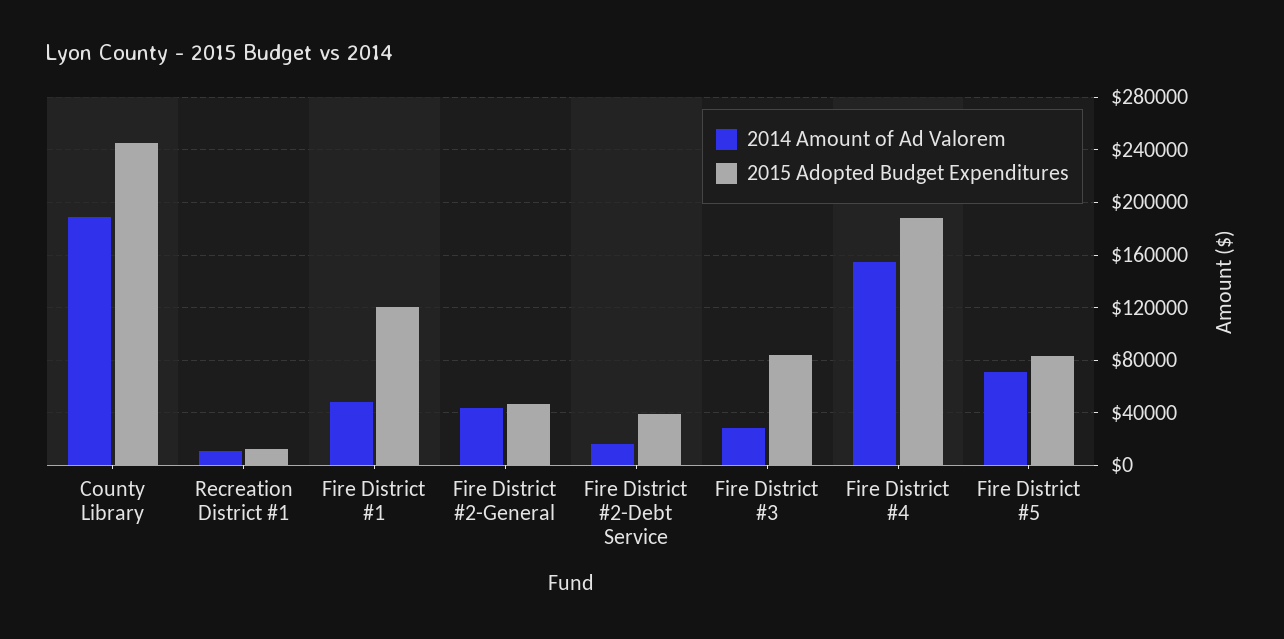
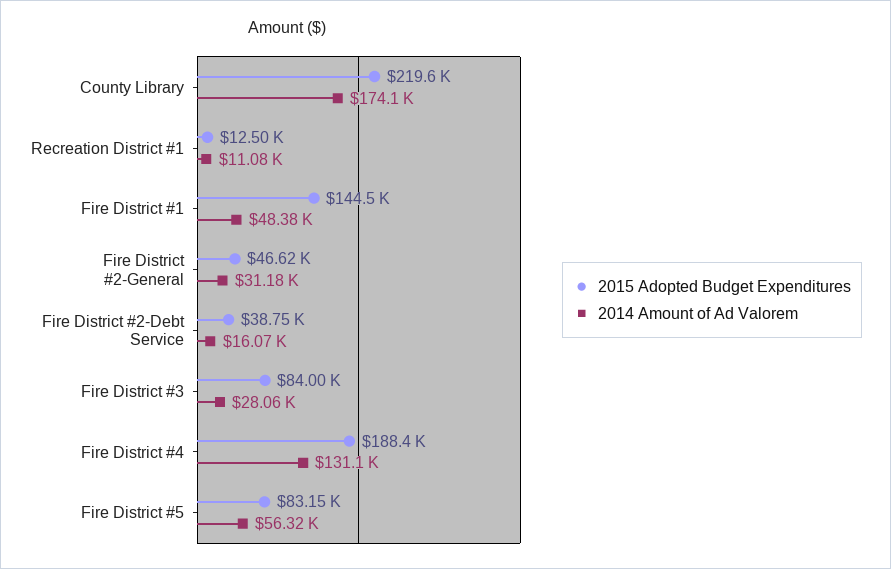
2014 Amount of Ad Valorem, County Library: 190000 -> 174100
2015 Adopted Budget Expenditures, County Library: 245000 -> 219600
2015 Adopted Budget Expenditures, Fire District #1: 120000 -> 144500
2014 Amount of Ad Valorem, Fire District #2-General: 45000 -> 31180
2014 Amount of Ad Valorem, Fire District #4: 155000 -> 131100
2014 Amount of Ad Valorem, Fire District #5: 70000 -> 56320

